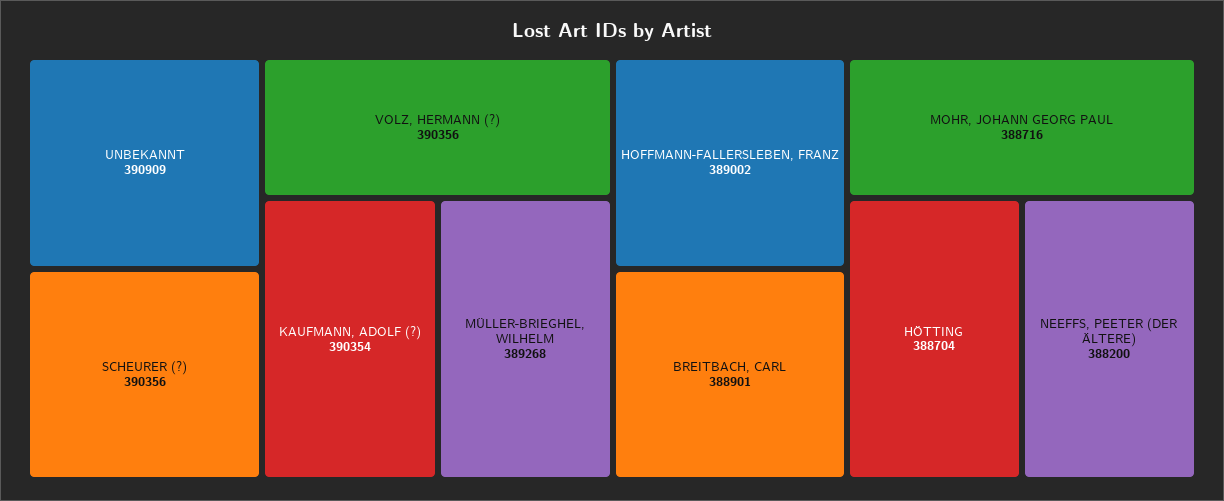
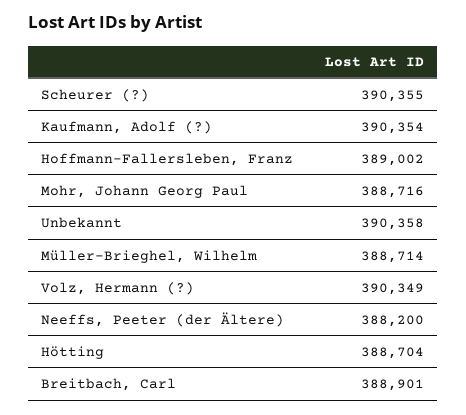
UNBEKANNT: 390909 -> 390358
SCHEURER (?): 390356 -> 390355
VOLZ, HERMANN (?): 390356 -> 390349
MÜLLER-BRIEGHEL, WILHELM: 389268 -> 388714

